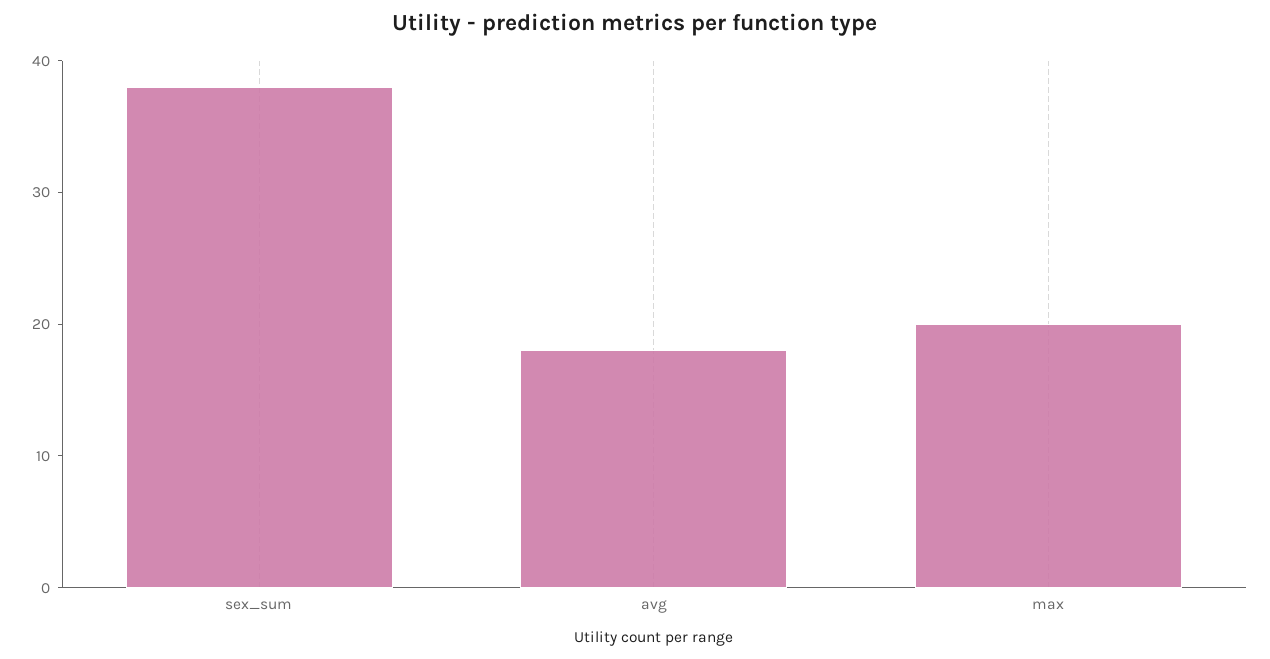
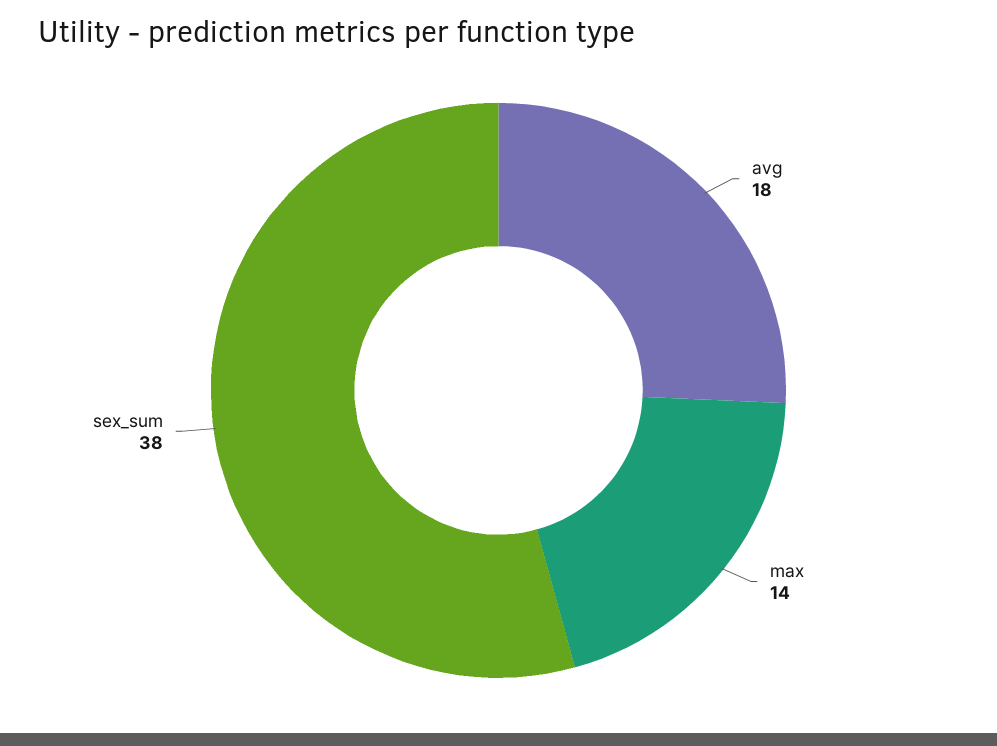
max: 20 -> 14

